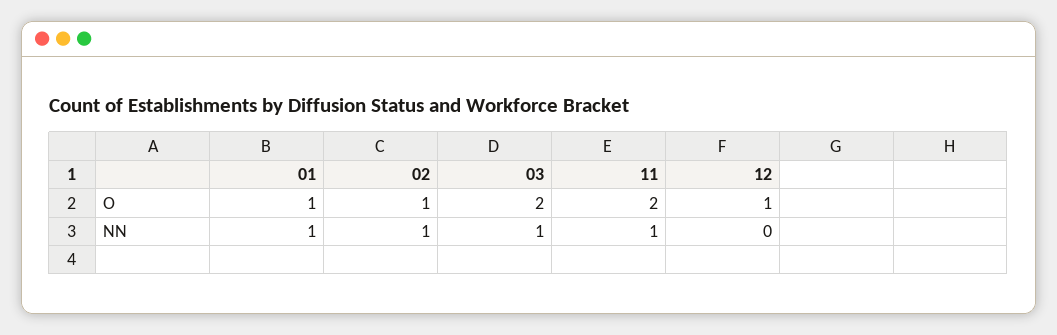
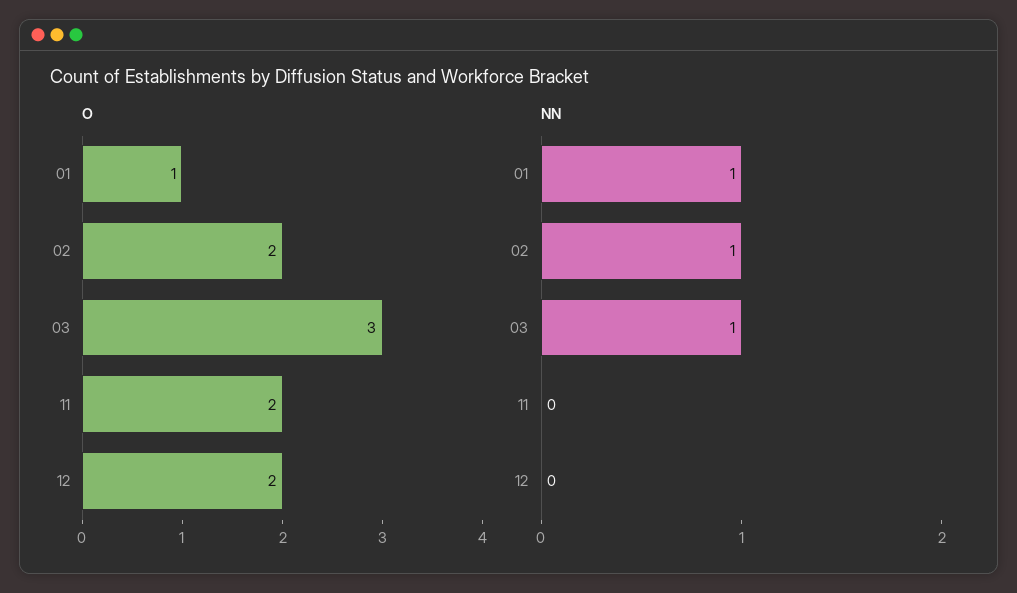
O, 02: 1 -> 2
O, 03: 2 -> 3
O, 12: 1 -> 2
NN, 11: 1 -> 0

